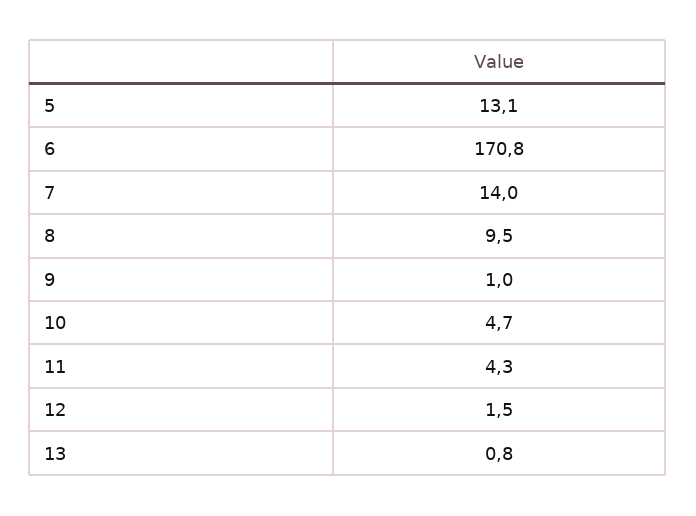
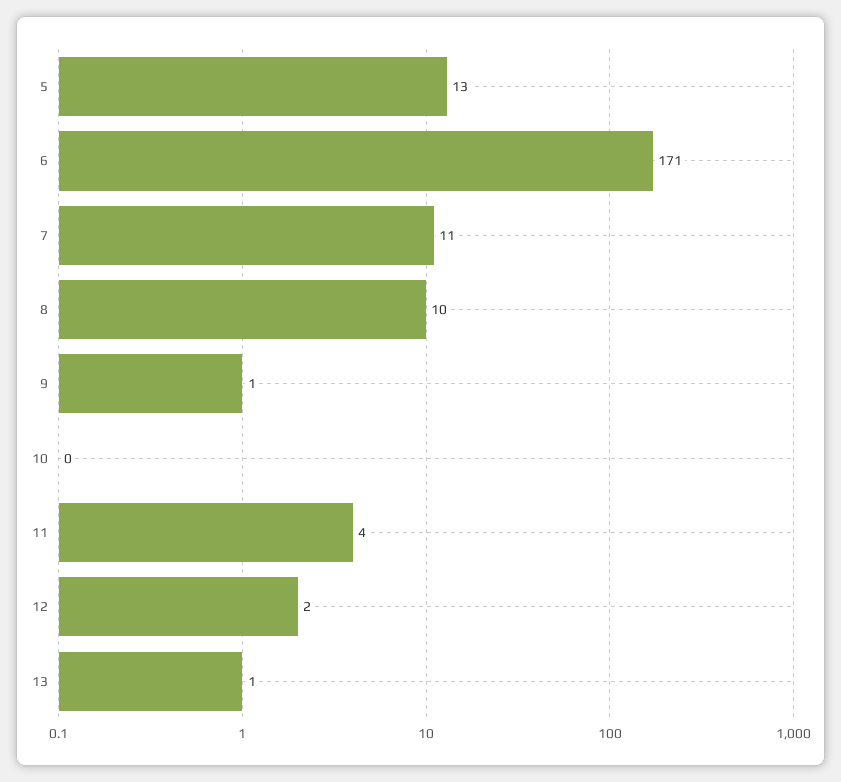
7: 14 -> 11
10: 4.7 -> 0

